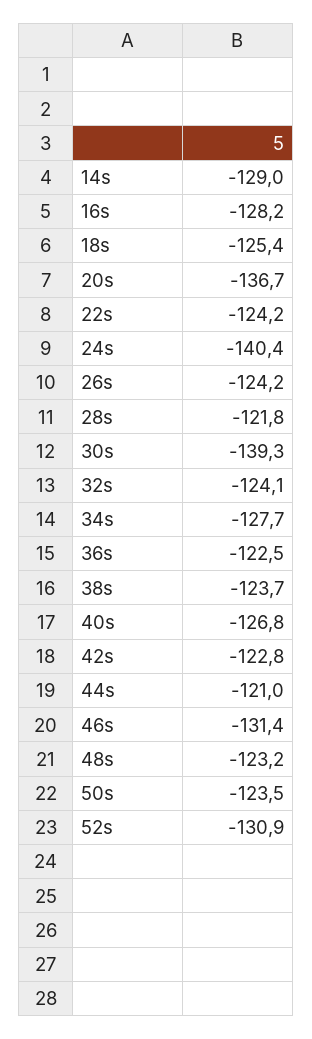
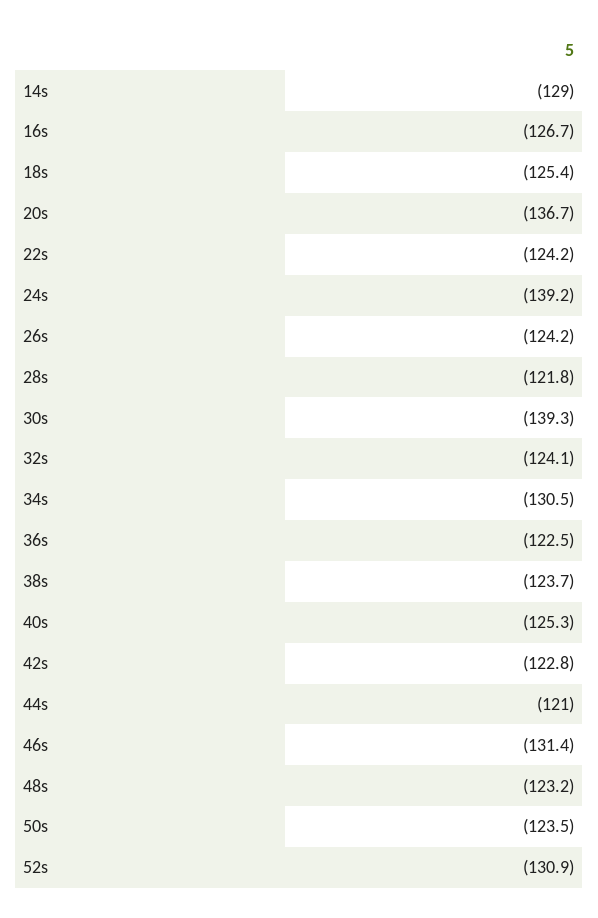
16s: -128.2 -> -126.7
24s: -140.4 -> -139.2
34s: -127.7 -> -130.5
40s: -126.8 -> -125.3

